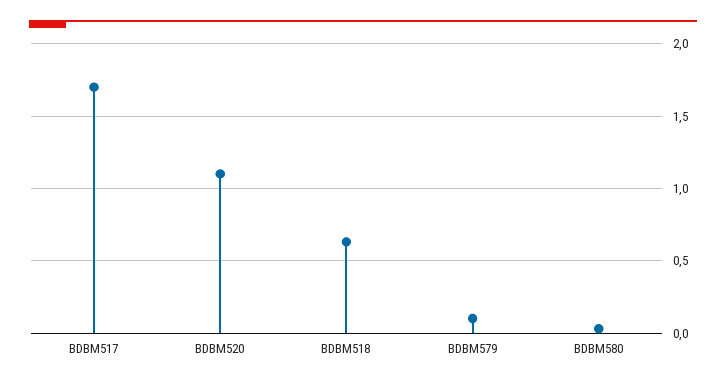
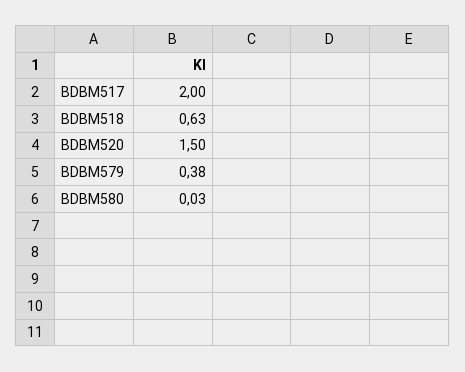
BDBM517: 1.7 -> 2
BDBM520: 1.1 -> 1.5
BDBM579: 0.1 -> 0.38

